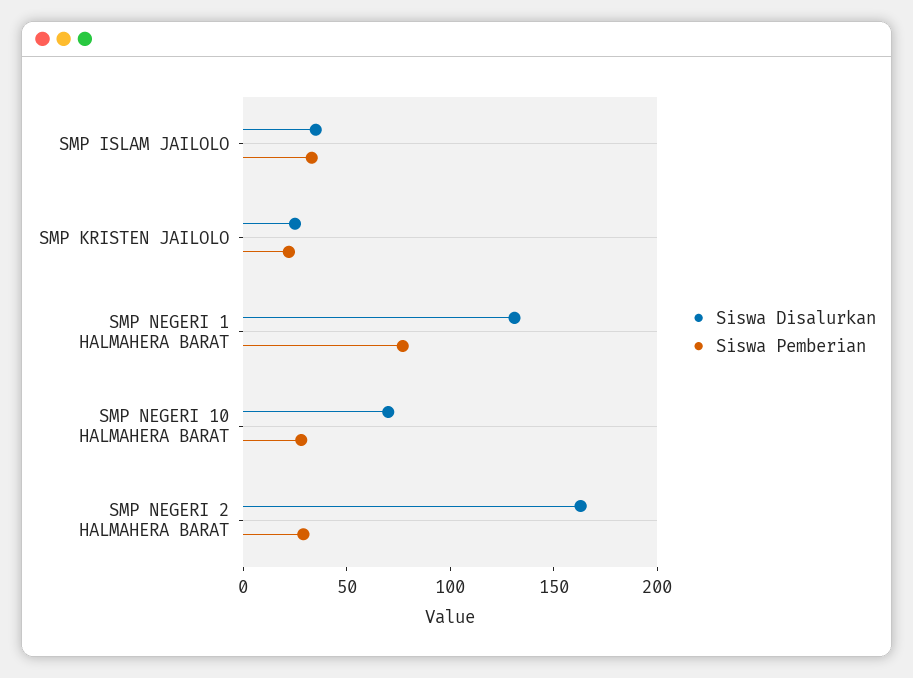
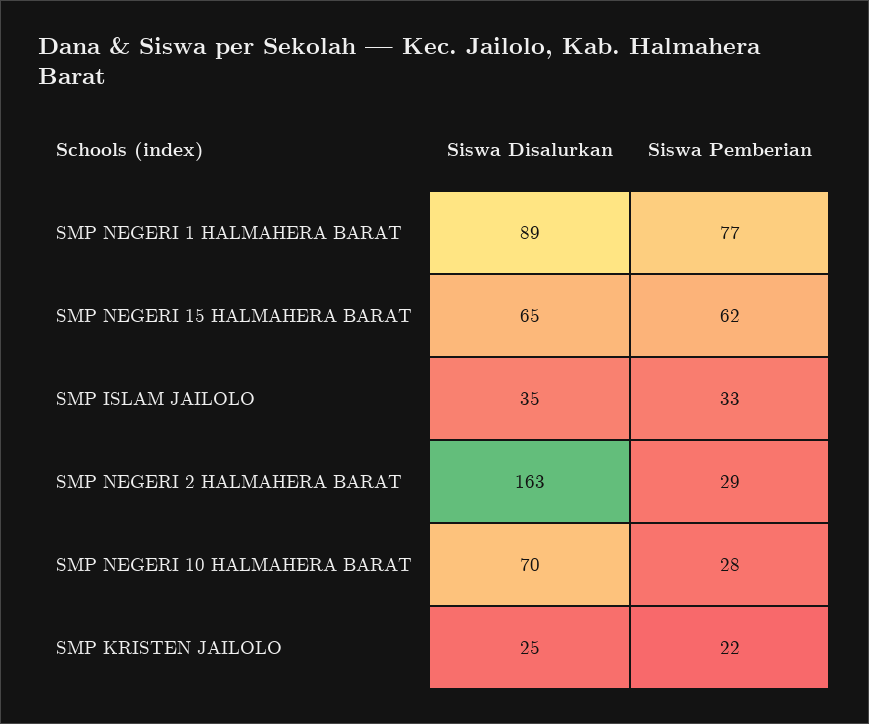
Siswa Disalurkan, SMP NEGERI 1 HALMAHERA BARAT: 130 -> 89
Siswa Disalurkan, SMP NEGERI 15 HALMAHERA BARAT: none -> 65
Siswa Pemberian, SMP NEGERI 15 HALMAHERA BARAT: none -> 62

